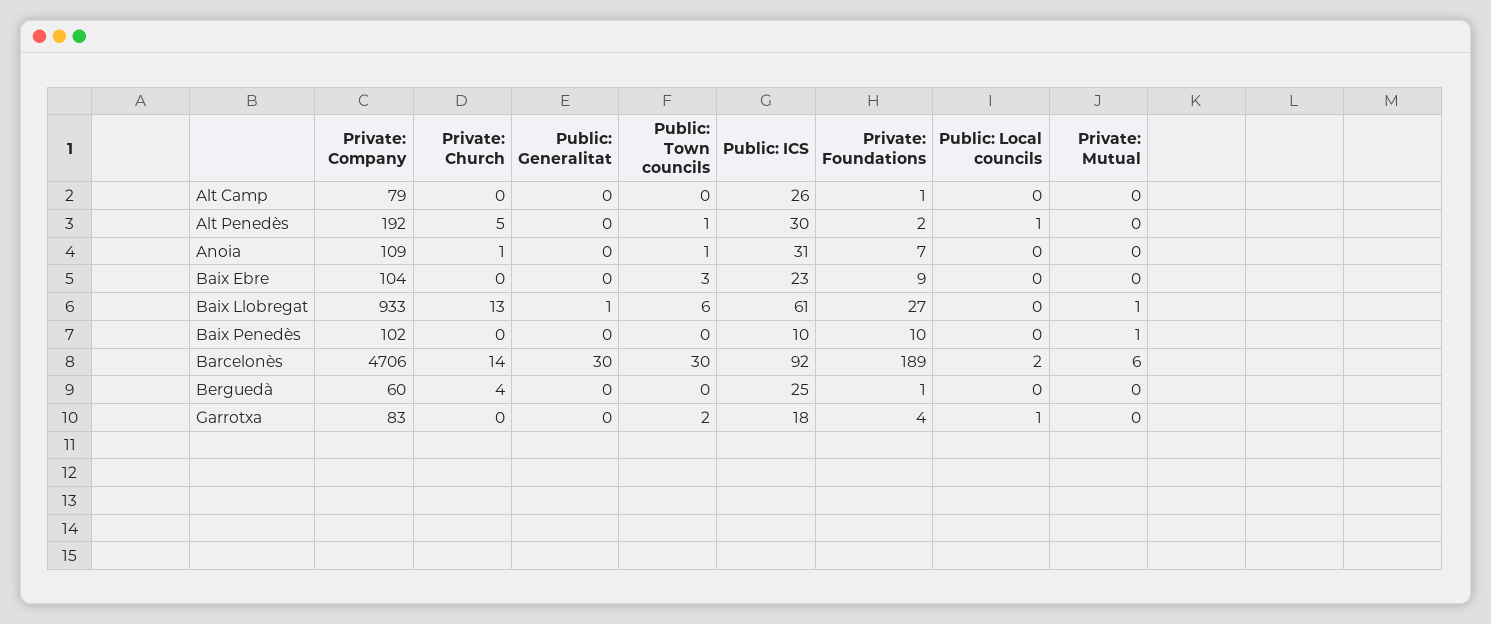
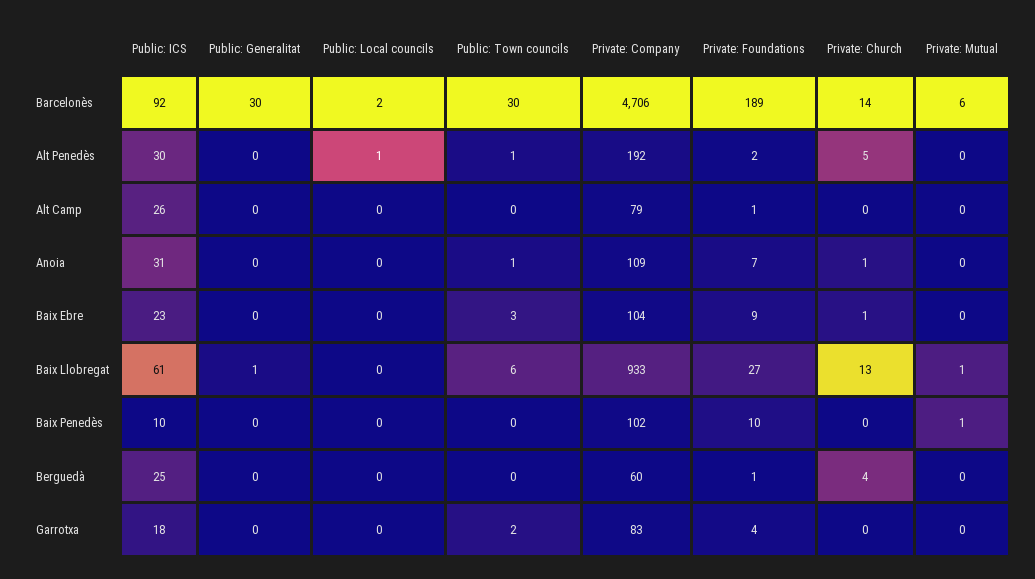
Private: Church, Baix Ebre: 0 -> 1
Public: Local councils, Garrotxa: 1 -> 0

